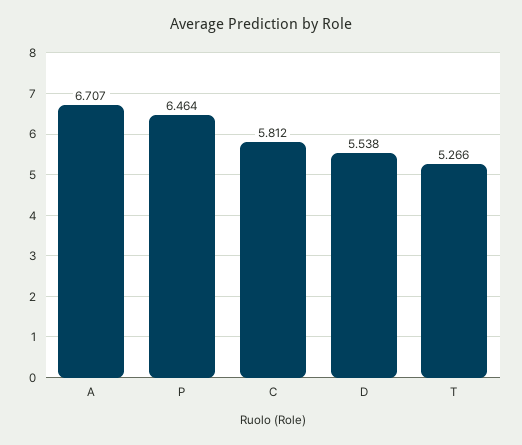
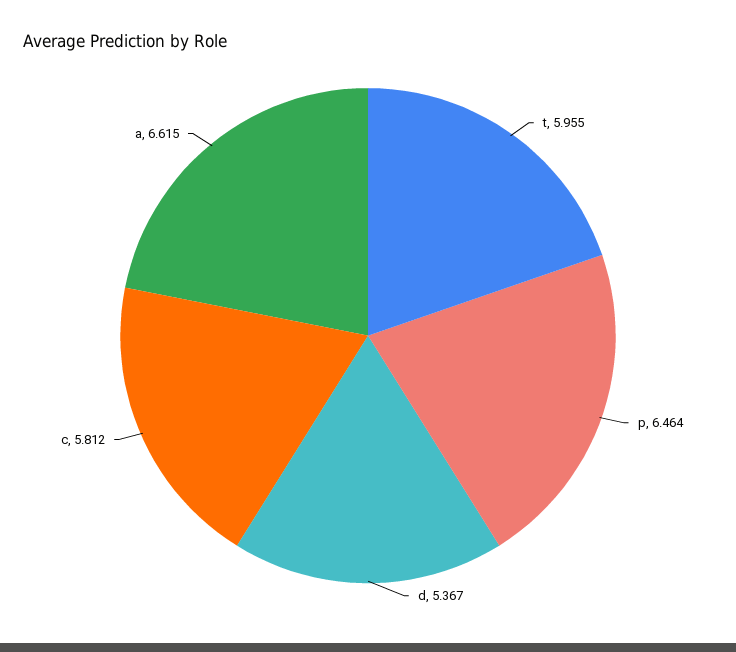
A: 6.707 -> 6.615
D: 5.538 -> 5.367
T: 5.266 -> 5.955

